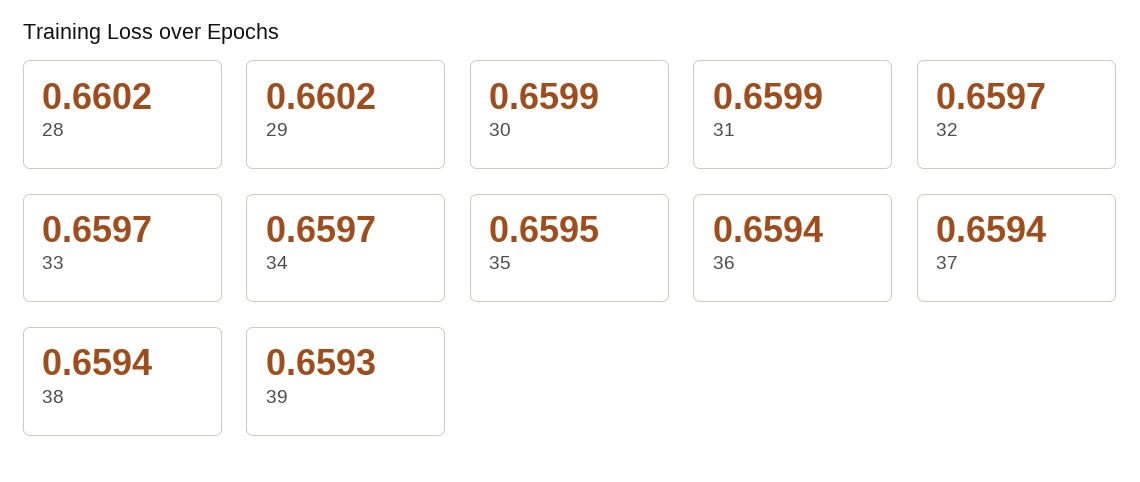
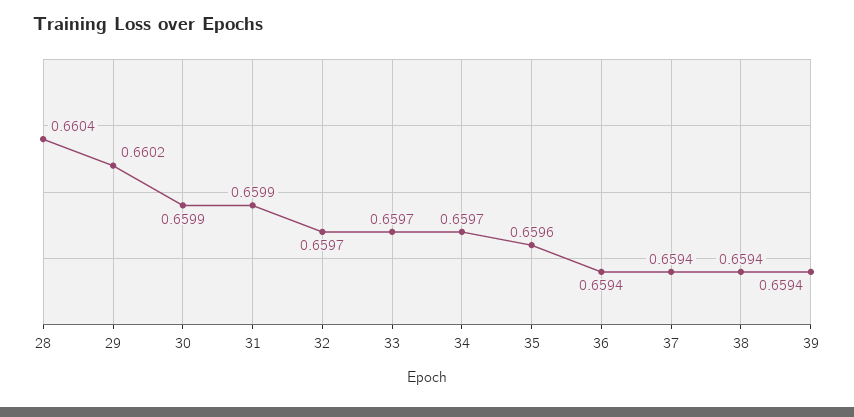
28: 0.6602 -> 0.6604
35: 0.6595 -> 0.6596
39: 0.6593 -> 0.6594

